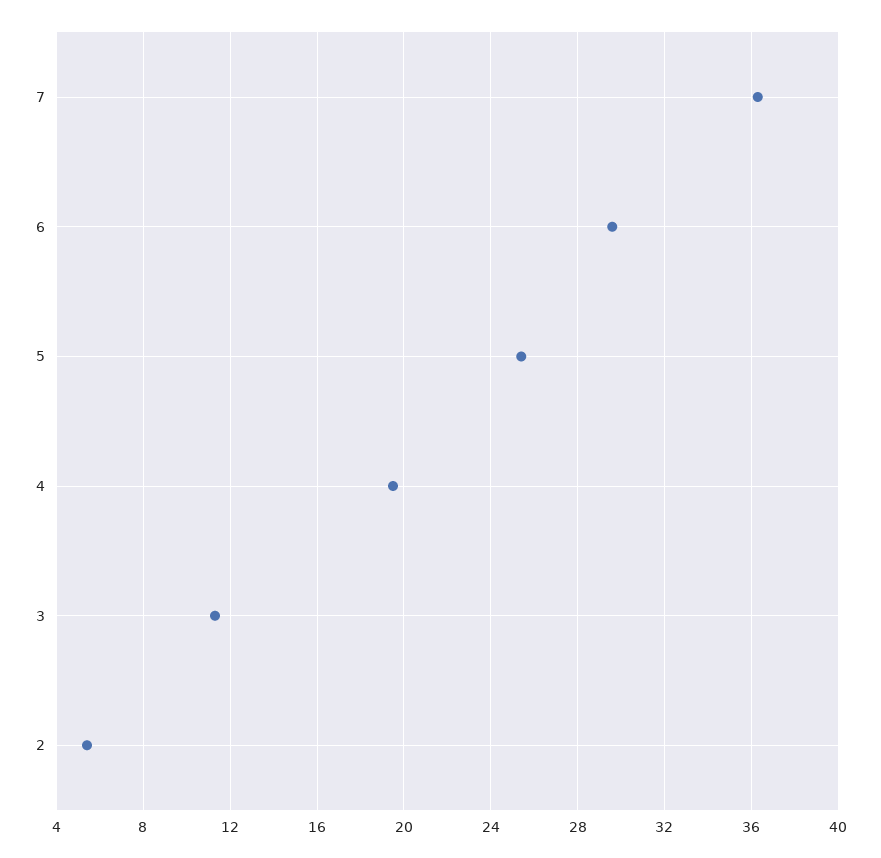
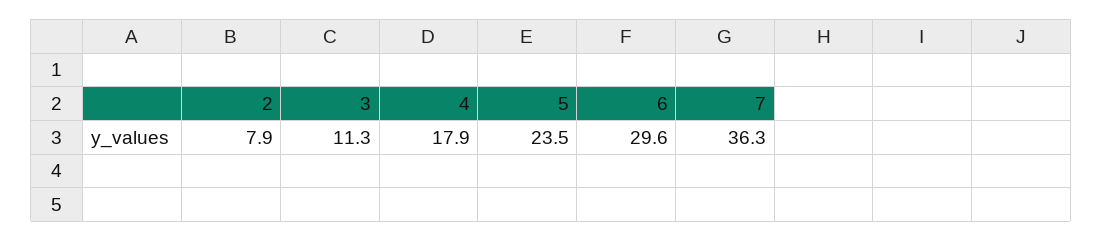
5: 25.5 -> 23.5
4: 19.5 -> 17.9
2: 5.5 -> 7.9

